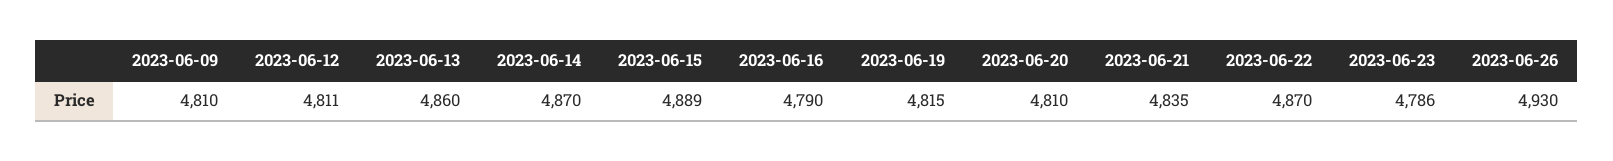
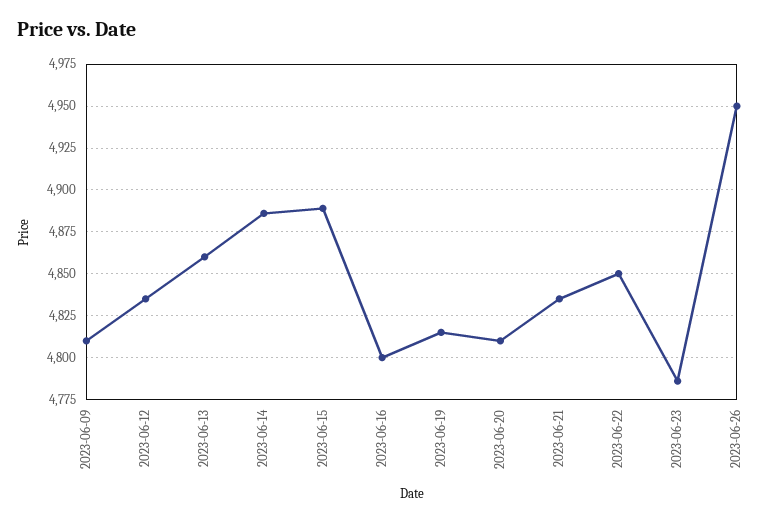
2023-06-12: 4811 -> 4835
2023-06-14: 4870 -> 4885
2023-06-16: 4790 -> 4800
2023-06-22: 4870 -> 4850
2023-06-26: 4930 -> 4950

